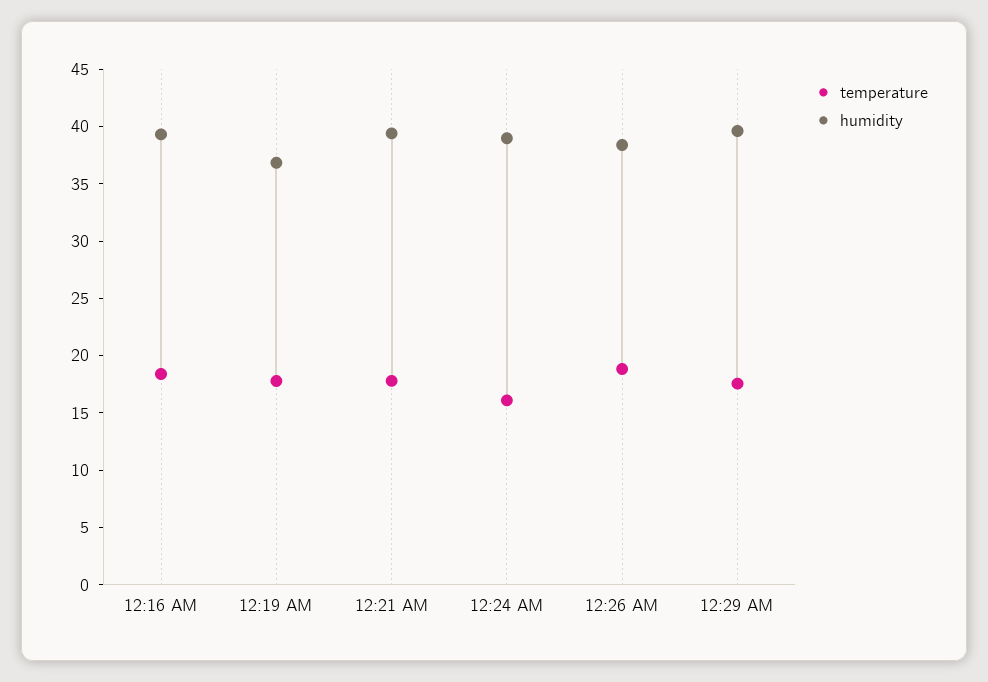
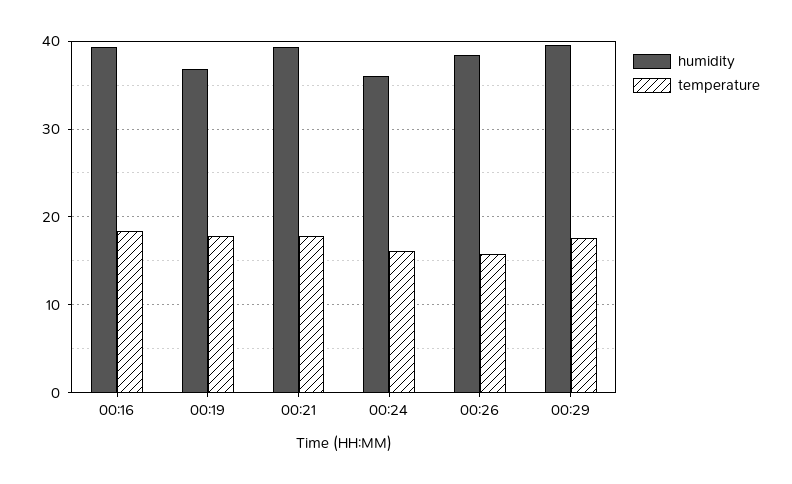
humidity, 12:24 AM: 39 -> 36
temperature, 12:26 AM: 19 -> 16

